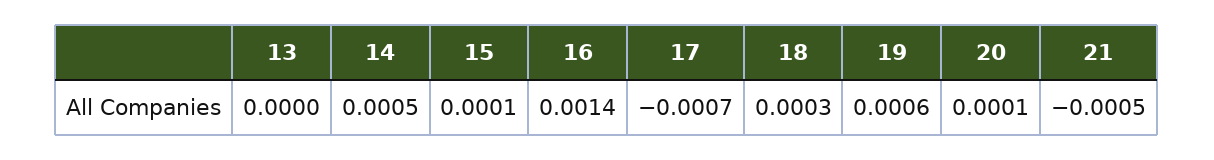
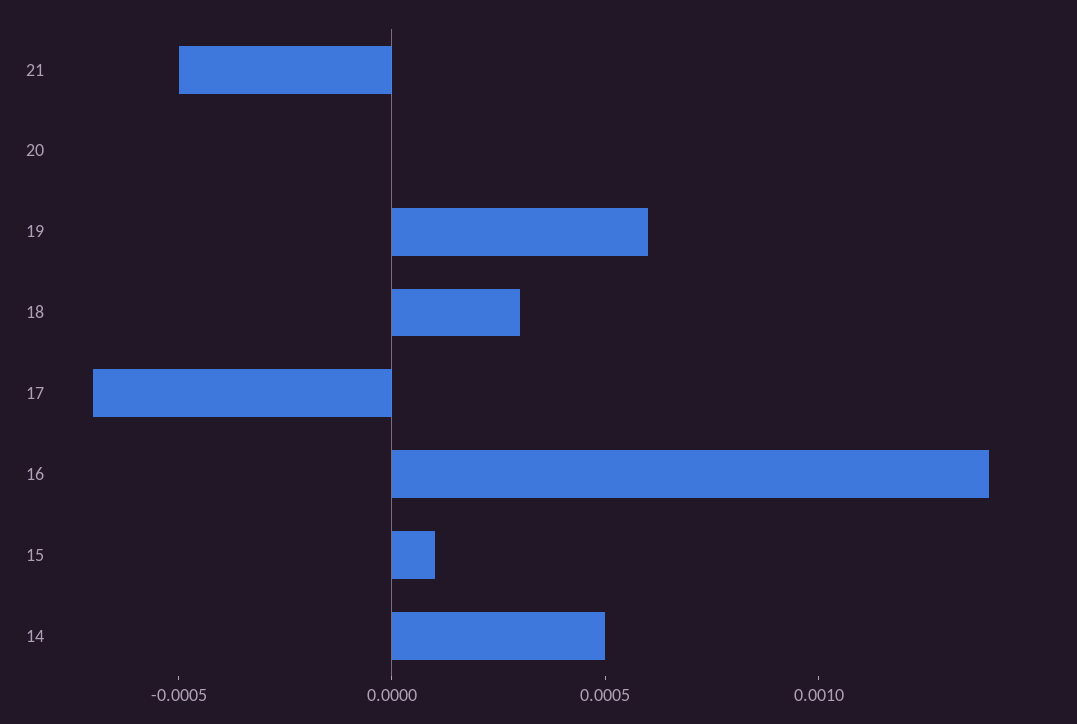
13: 0 -> none
20: 0.0001 -> 0

